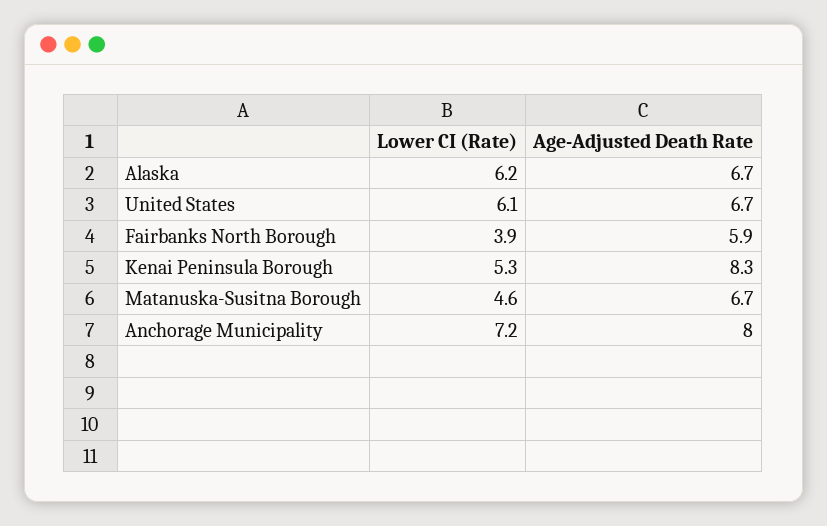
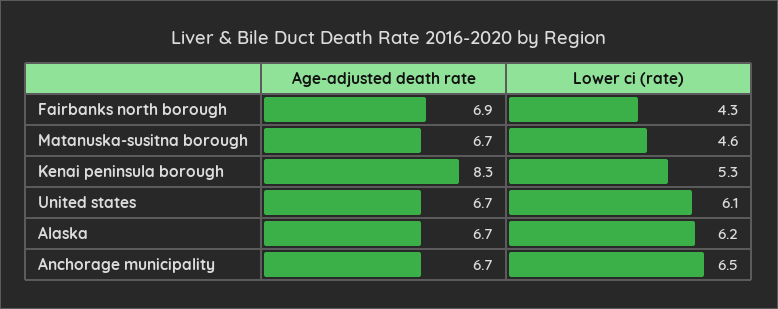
Lower CI (Rate), Fairbanks North Borough: 3.9 -> 4.3
Age-Adjusted Death Rate, Fairbanks North Borough: 5.9 -> 6.9
Lower CI (Rate), Anchorage Municipality: 7.2 -> 6.5
Age-Adjusted Death Rate, Anchorage Municipality: 8 -> 6.7

